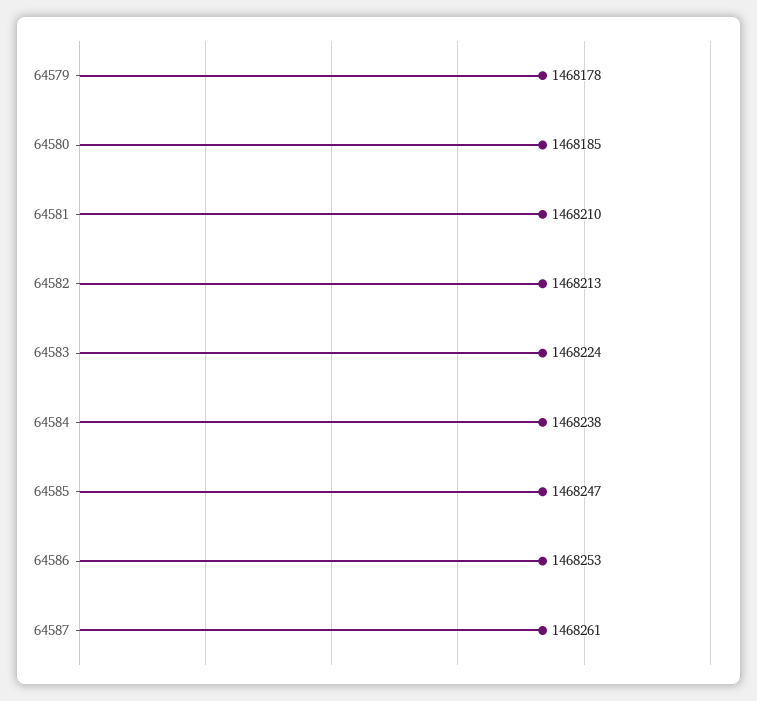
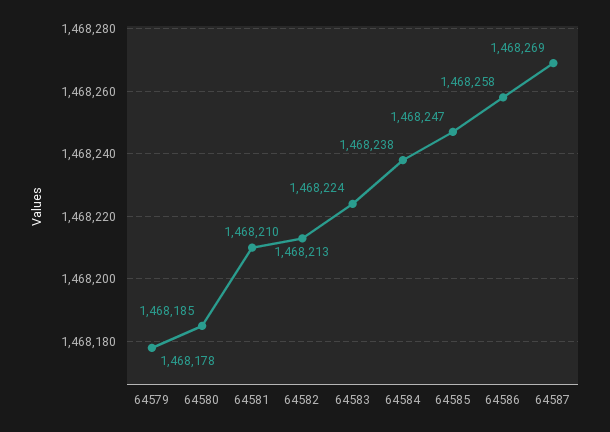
64586: 1468253 -> 1468258
64587: 1468261 -> 1468269

